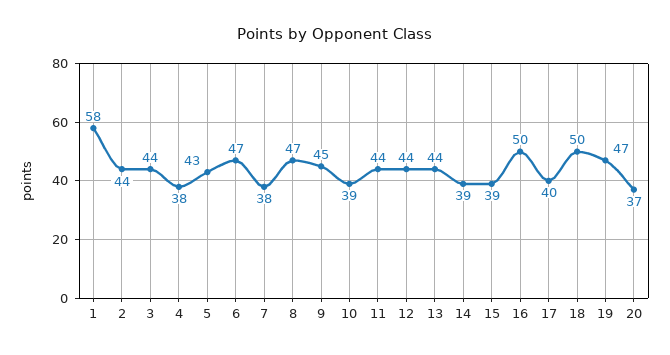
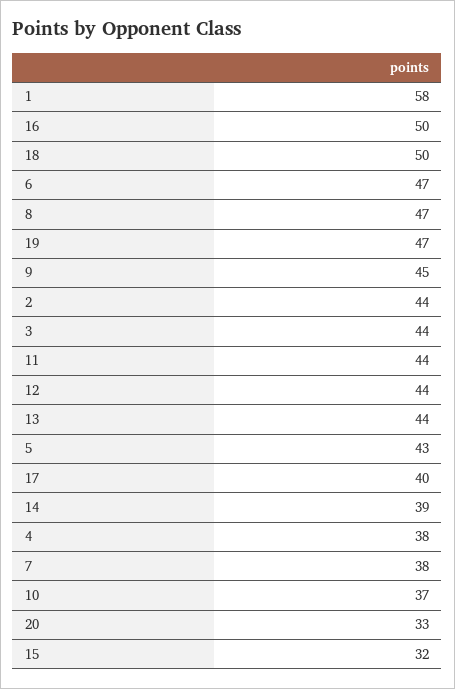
10: 39 -> 37
15: 39 -> 32
20: 37 -> 33

